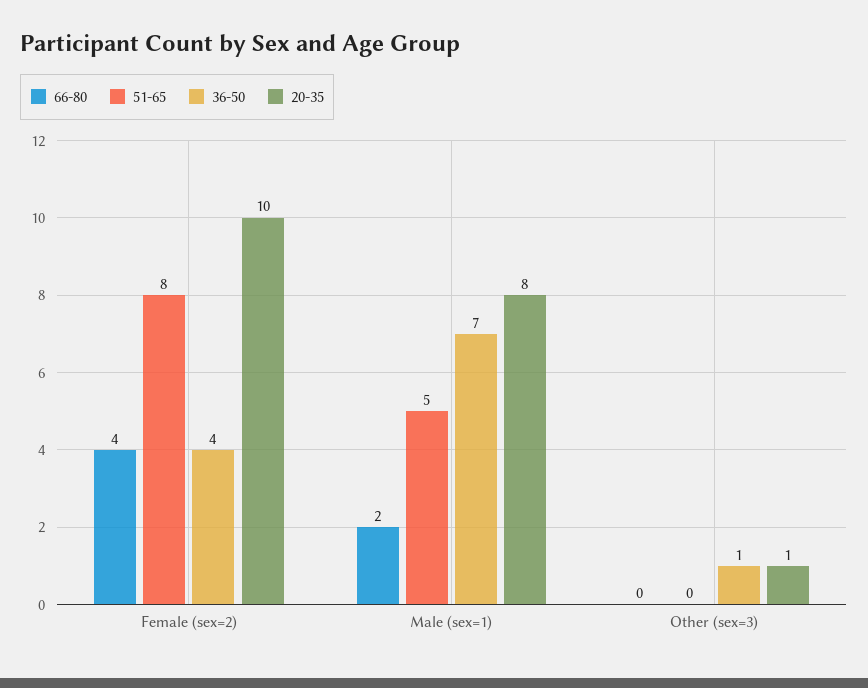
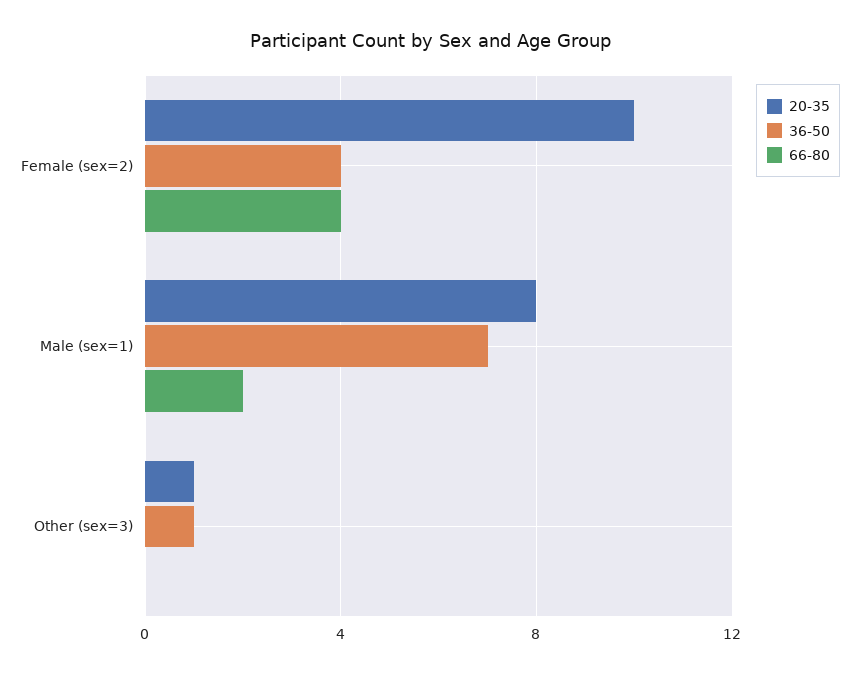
51-65, Female (sex=2): 8 -> none
51-65, Male (sex=1): 5 -> none
51-65, Other (sex=3): 0 -> none

